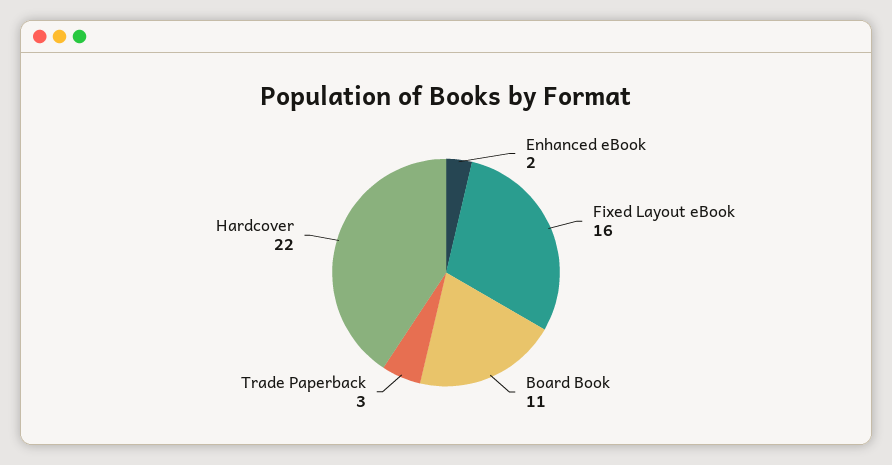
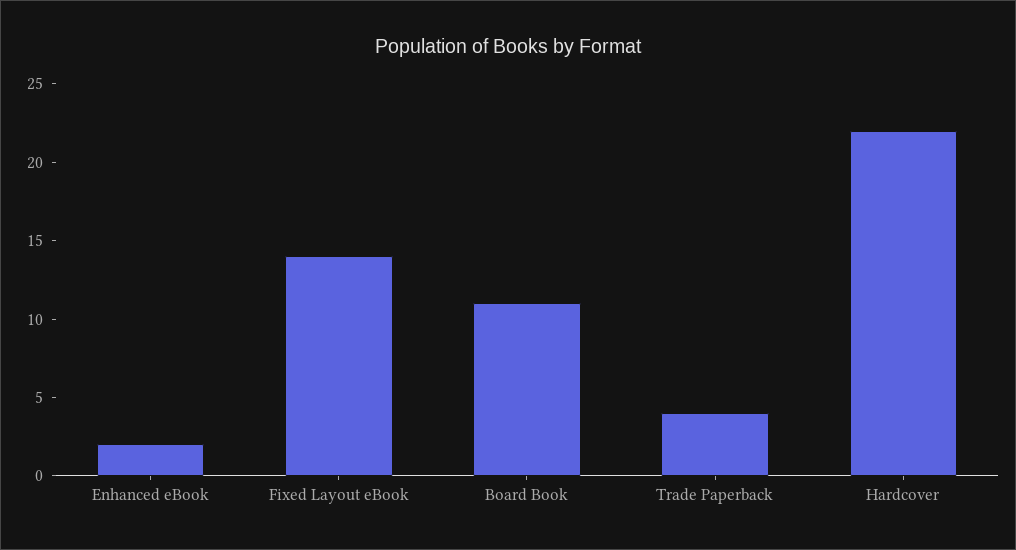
Fixed Layout eBook: 16 -> 14
Trade Paperback: 3 -> 4

